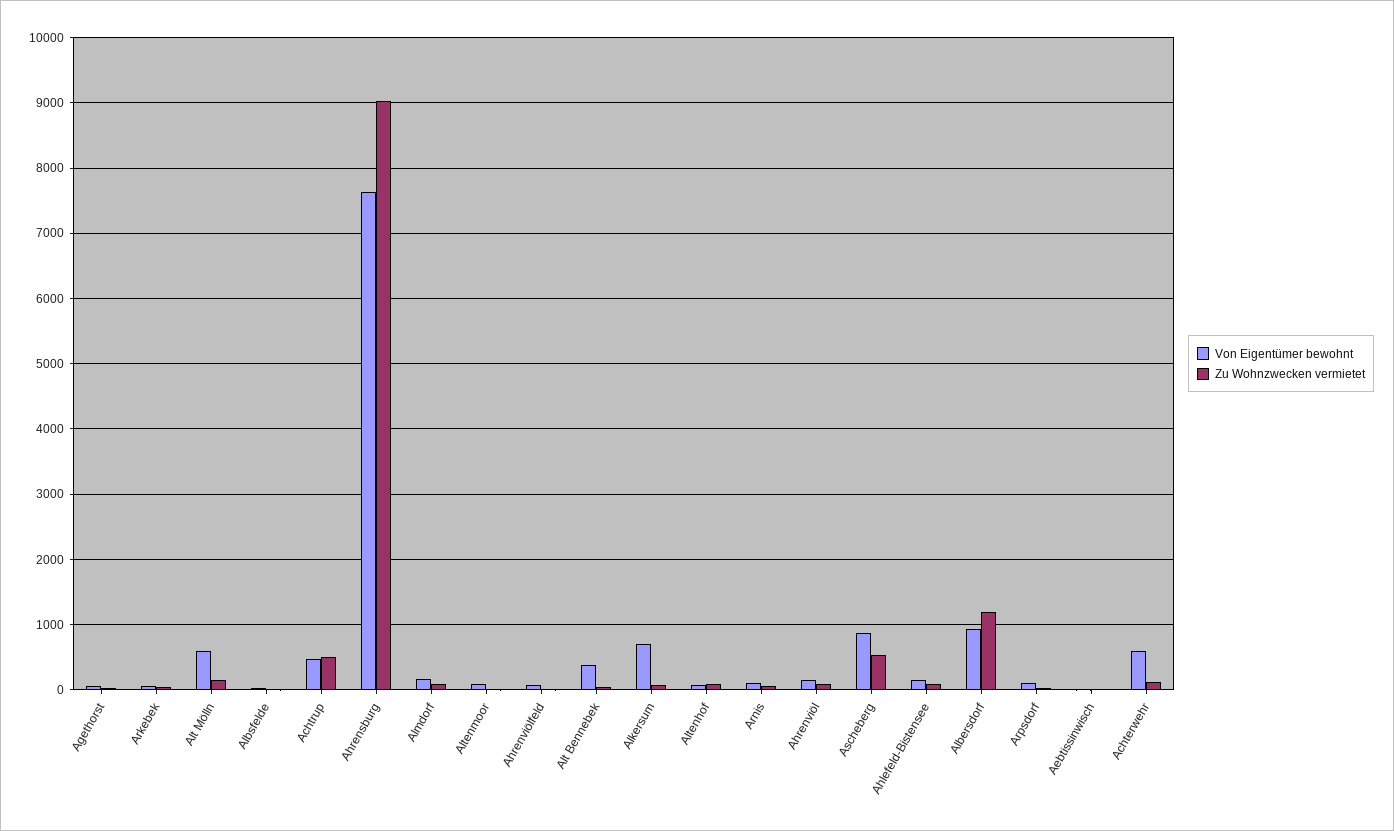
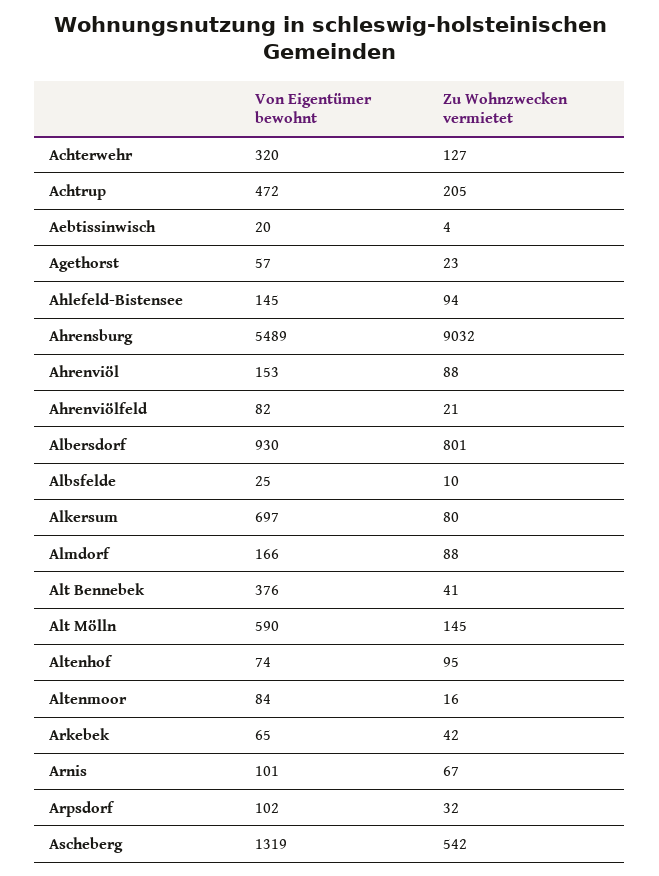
Zu Wohnzwecken vermietet, Achtrup: 500 -> 205
Von Eigentümer bewohnt, Ahrensburg: 7600 -> 5489
Von Eigentümer bewohnt, Ascheberg: 900 -> 1319
Zu Wohnzwecken vermietet, Albersdorf: 1200 -> 801
Von Eigentümer bewohnt, Achterwehr: 600 -> 320

